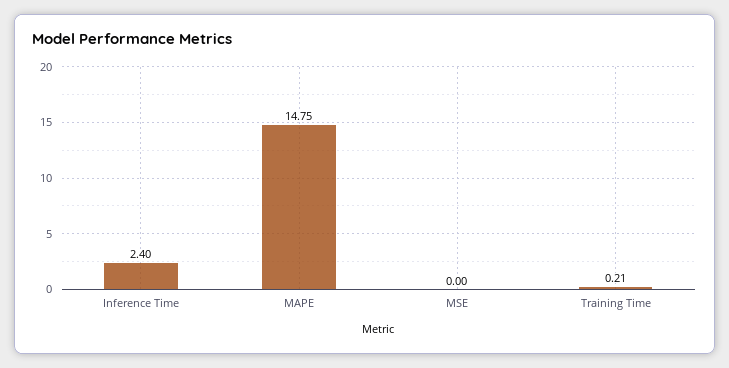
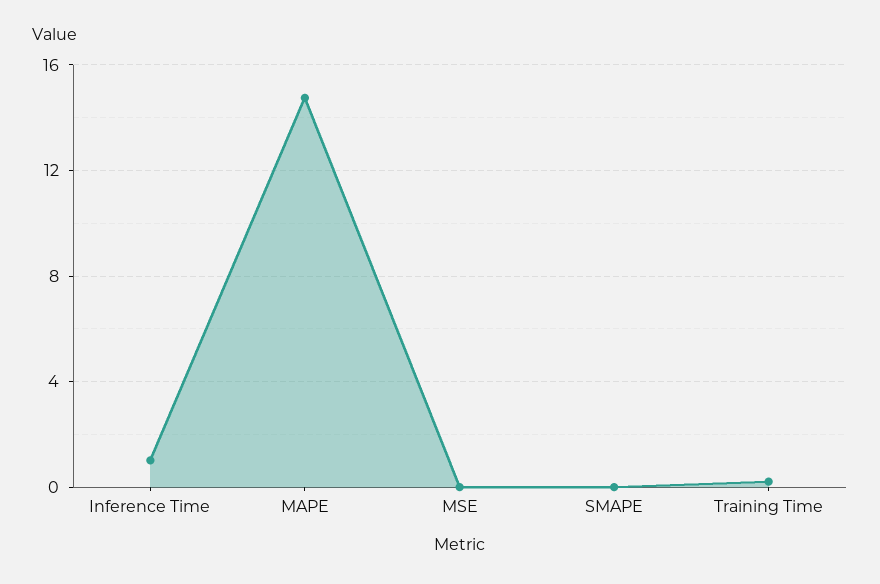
Inference Time: 2.4 -> 1
SMAPE: none -> 0

